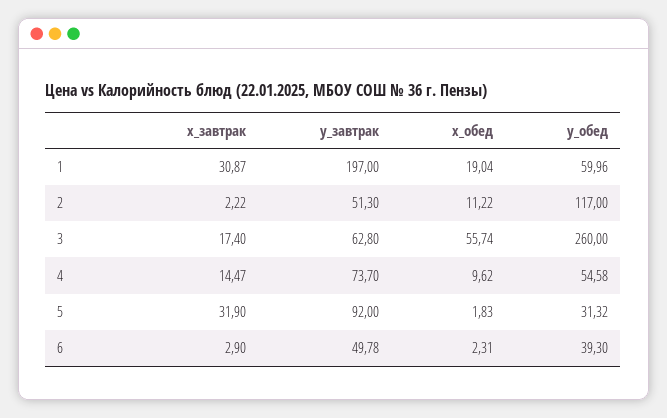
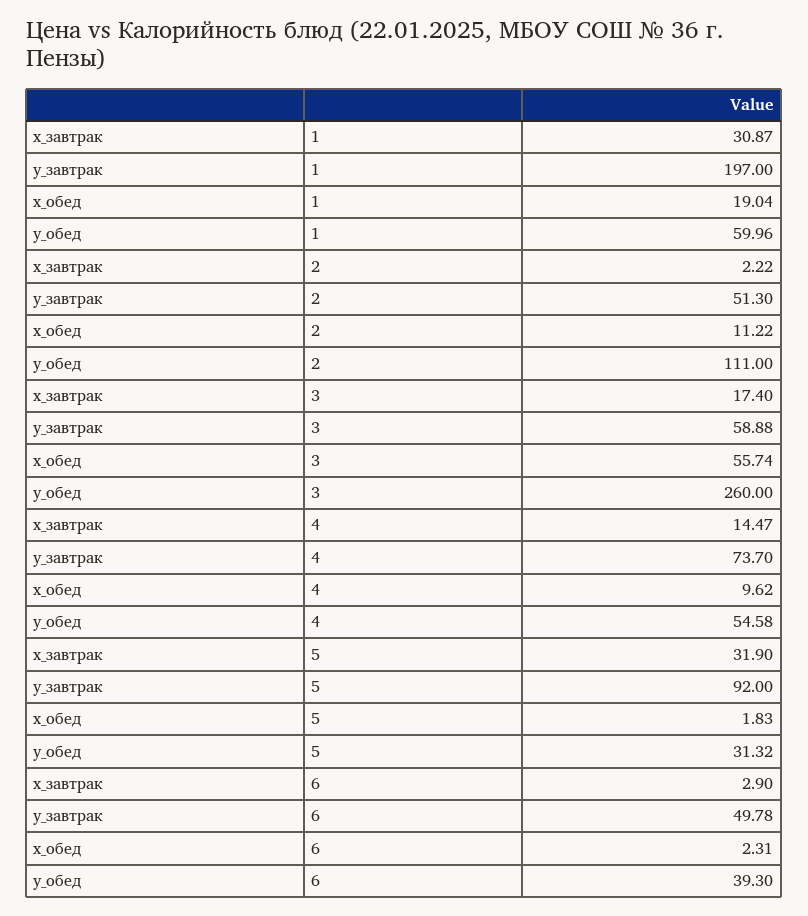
y_обед, 2: 117 -> 111
y_завтрак, 3: 62.8 -> 58.88

